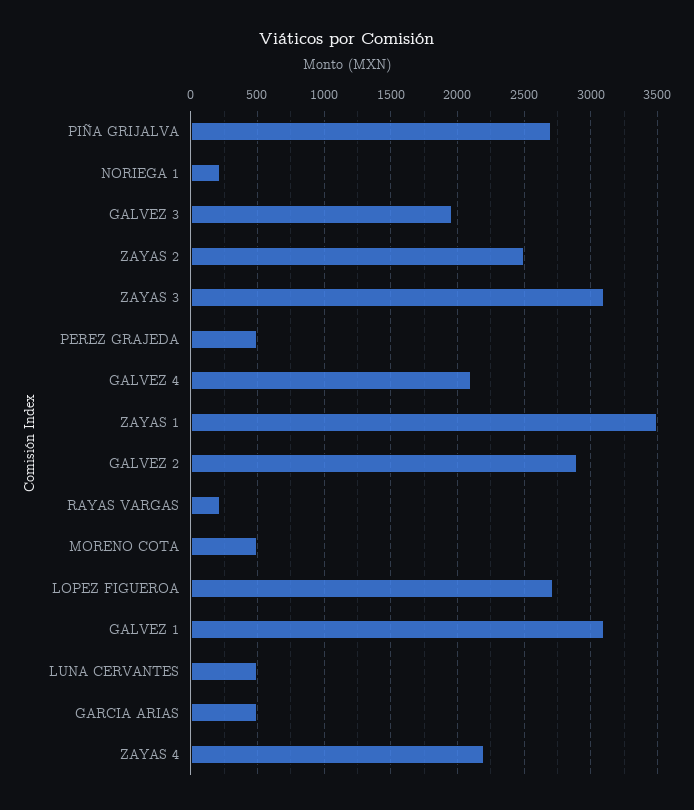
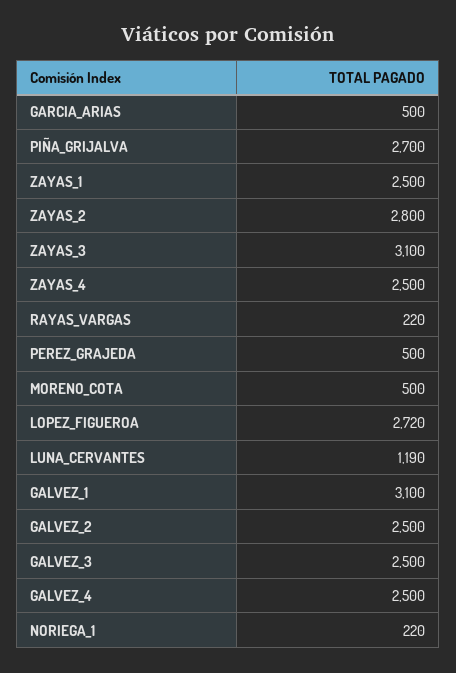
GALVEZ 3: 1950 -> 2500
ZAYAS 2: 2500 -> 2800
GALVEZ 4: 2100 -> 2500
ZAYAS 1: 3500 -> 2500
GALVEZ 2: 2900 -> 2500
LUNA CERVANTES: 500 -> 1190
ZAYAS 4: 2200 -> 2500

